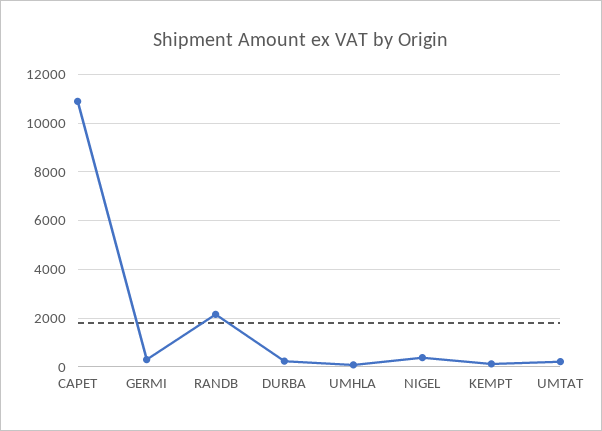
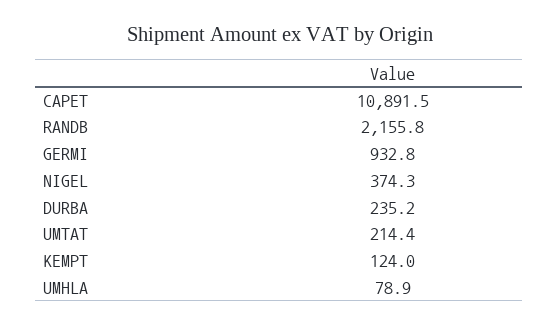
GERMI: 250 -> 932.8

